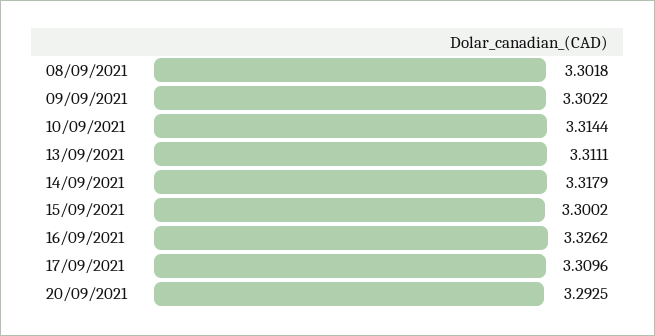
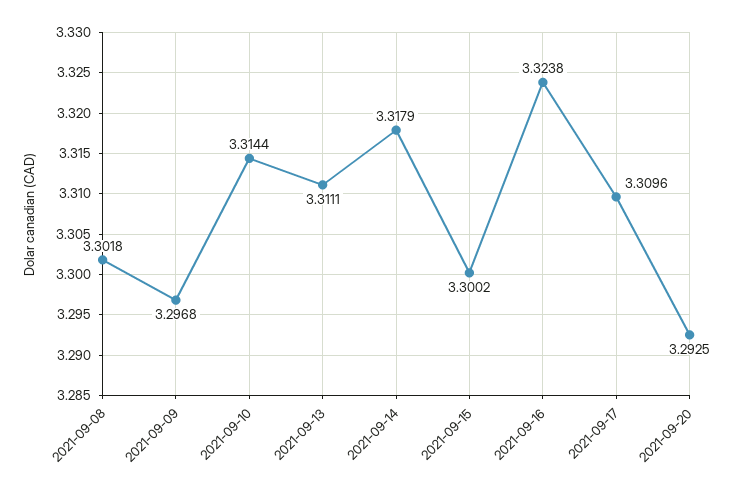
09/09/2021: 3.3022 -> 3.2968
16/09/2021: 3.3262 -> 3.3238

